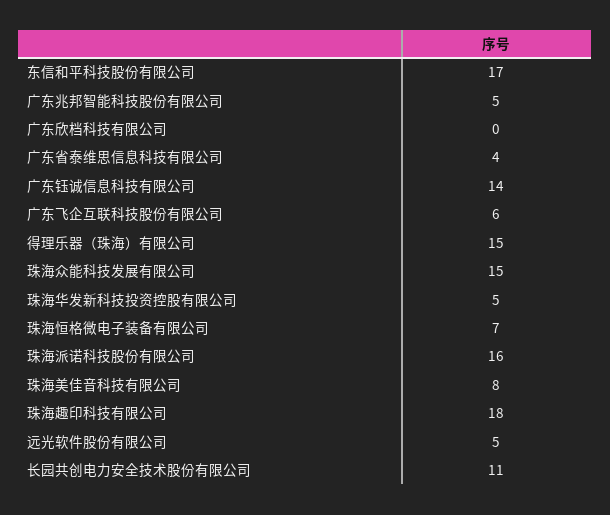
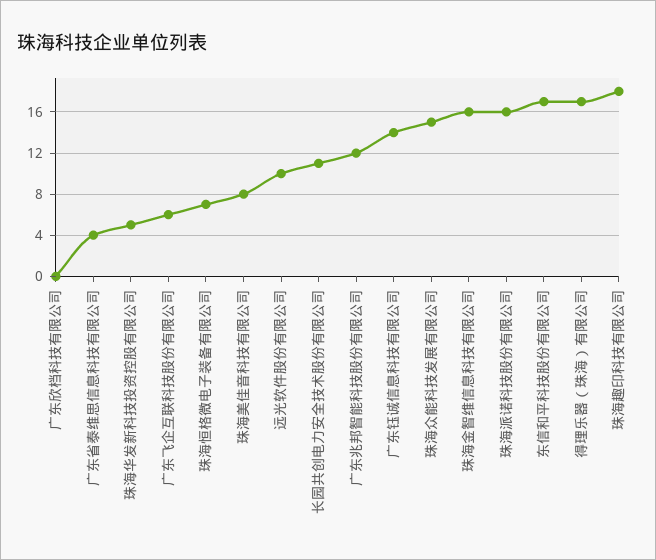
广东兆邦智能科技股份有限公司: 5 -> 12
得理乐器（珠海）有限公司: 15 -> 17
远光软件股份有限公司: 5 -> 10
珠海金智维信息科技有限公司: none -> 16

